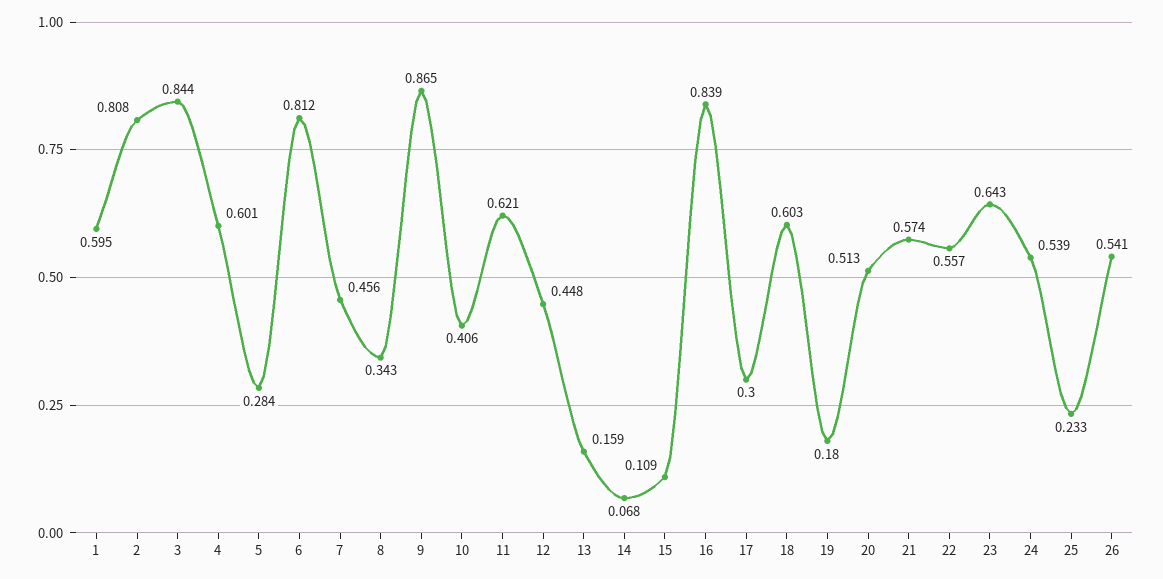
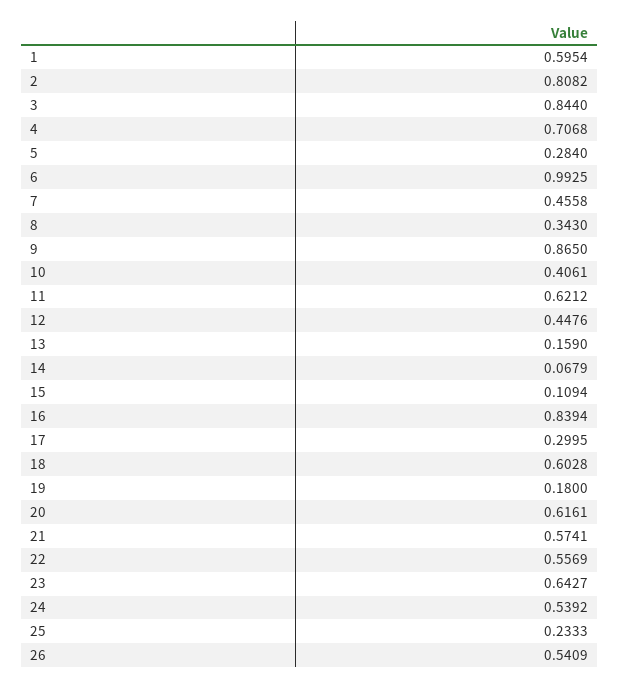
4: 0.601 -> 0.7068
6: 0.812 -> 0.9925
20: 0.513 -> 0.6161

